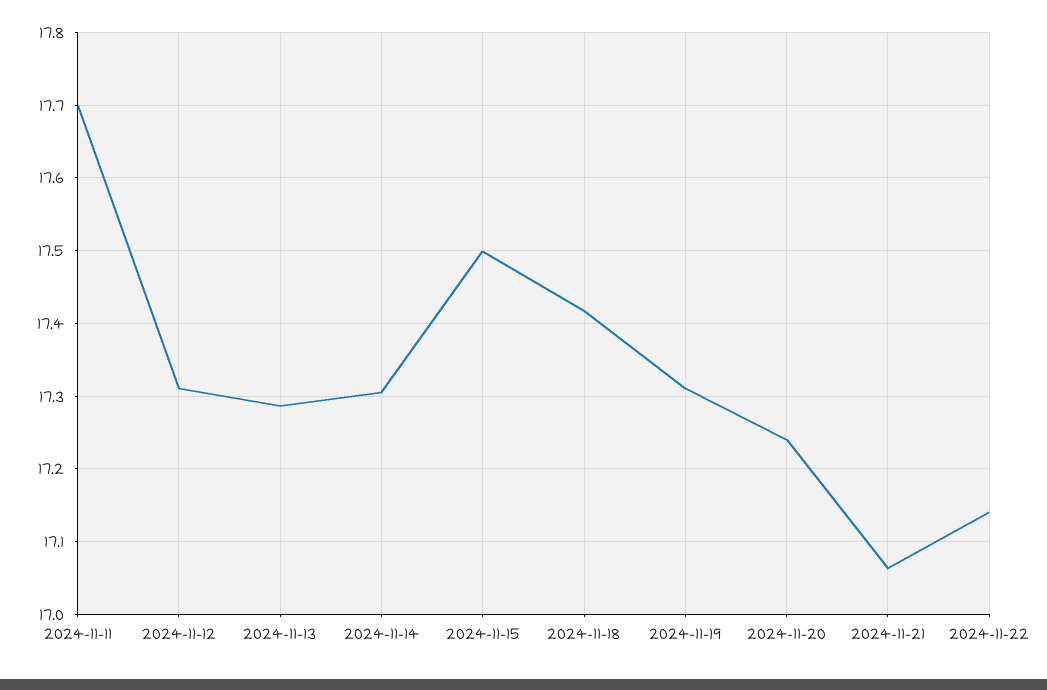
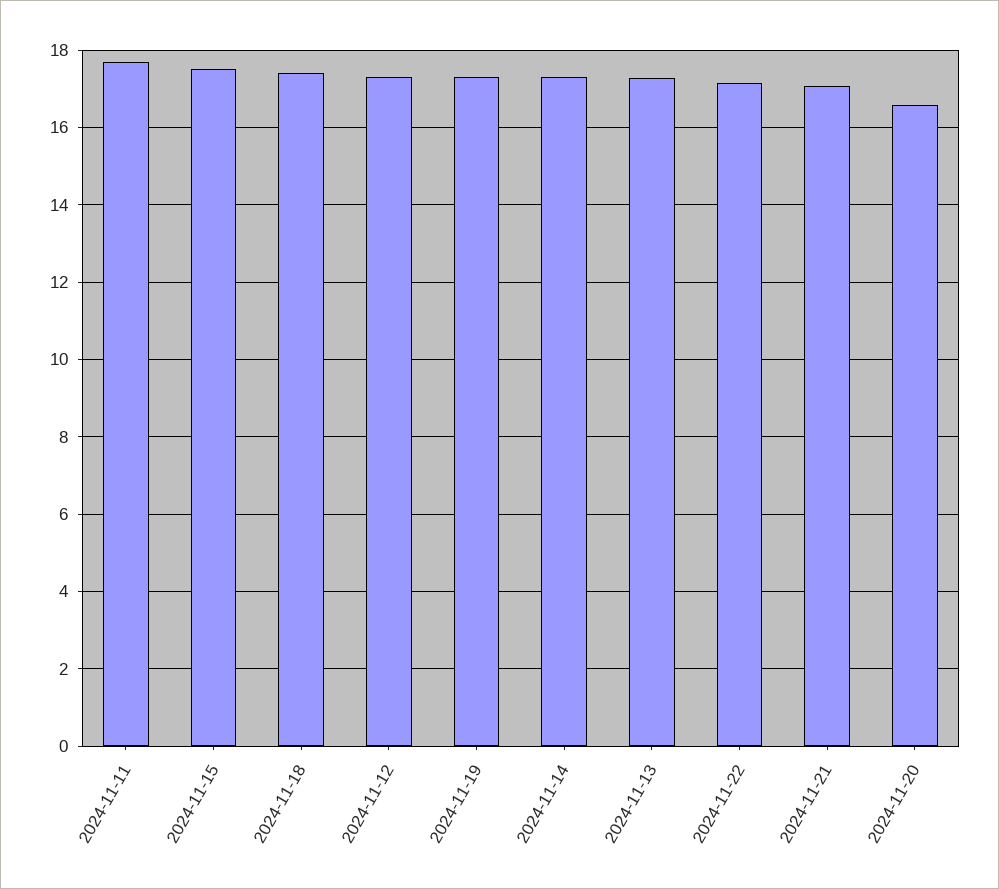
2024-11-20: 17.24 -> 16.6

